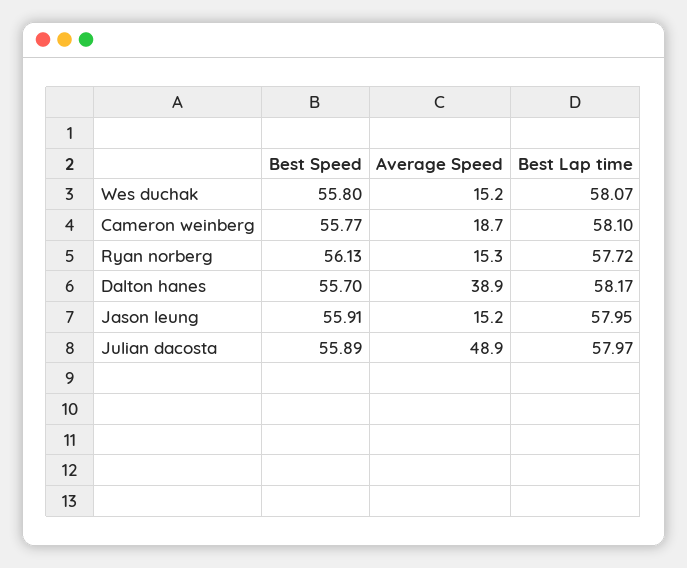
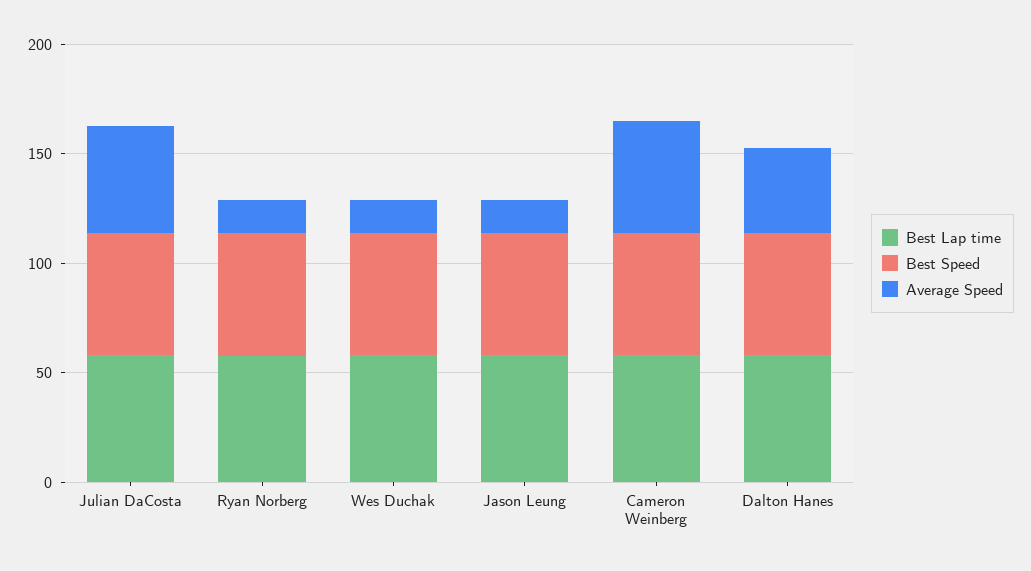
Average Speed, Cameron weinberg: 18.7 -> 50

